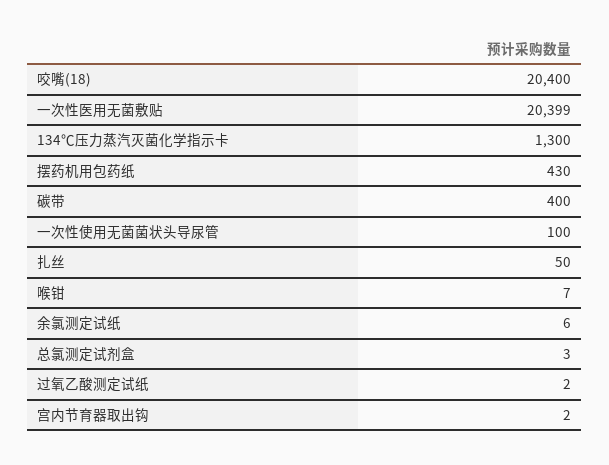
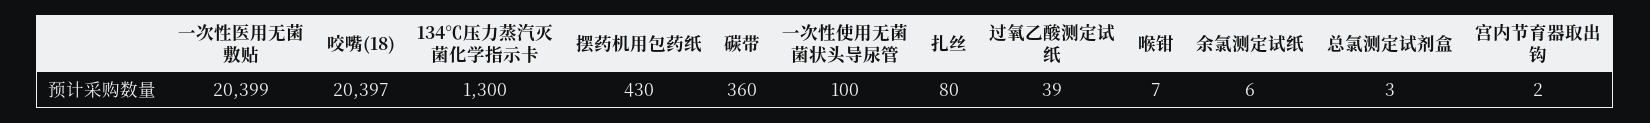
咬嘴(18): 20400 -> 20397
碳带: 400 -> 360
扎丝: 50 -> 80
过氧乙酸测定试纸: 2 -> 39

